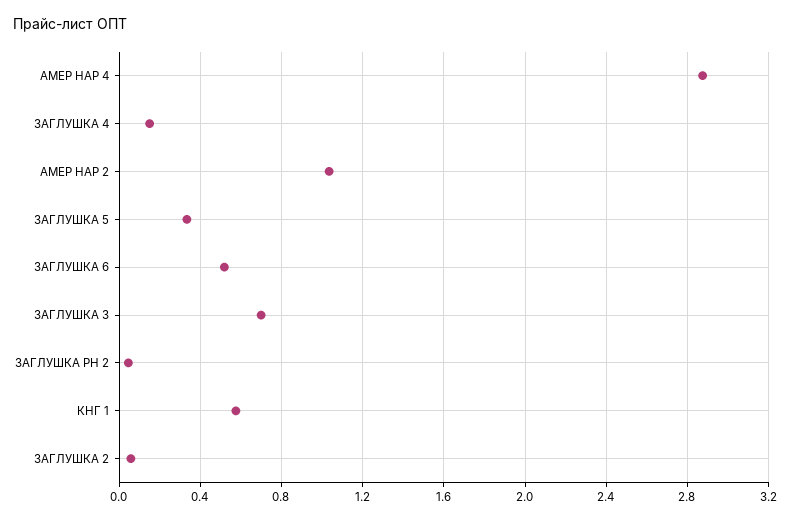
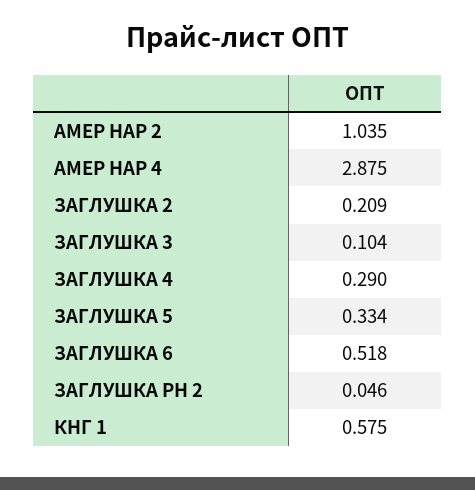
ЗАГЛУШКА 4: 0.15 -> 0.29
ЗАГЛУШКА 3: 0.7 -> 0.104
ЗАГЛУШКА 2: 0.05 -> 0.209

